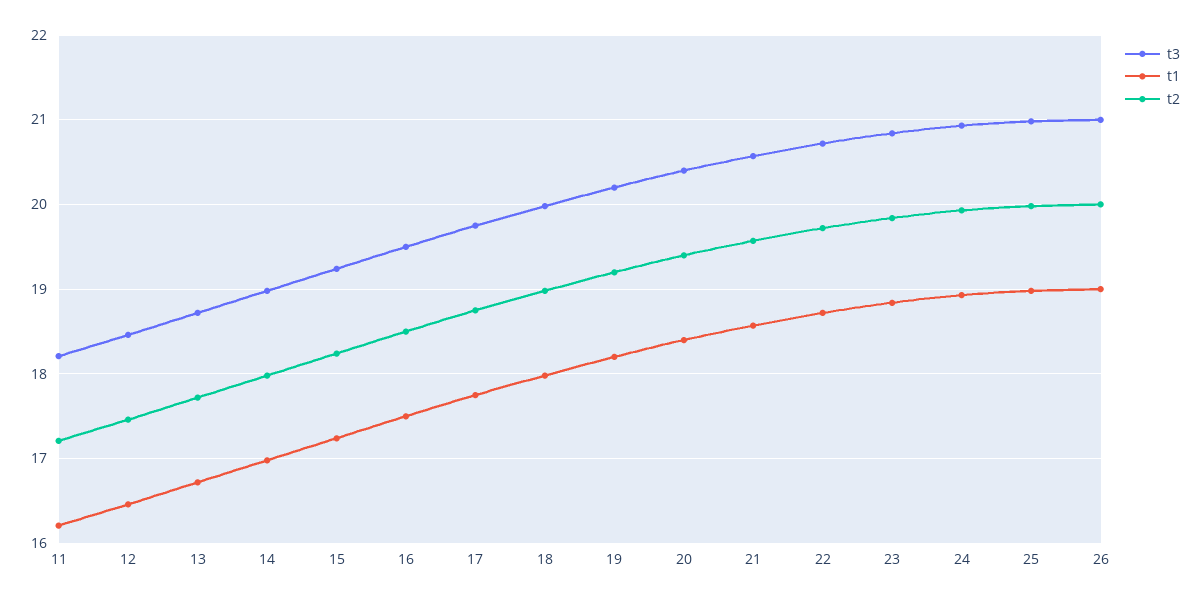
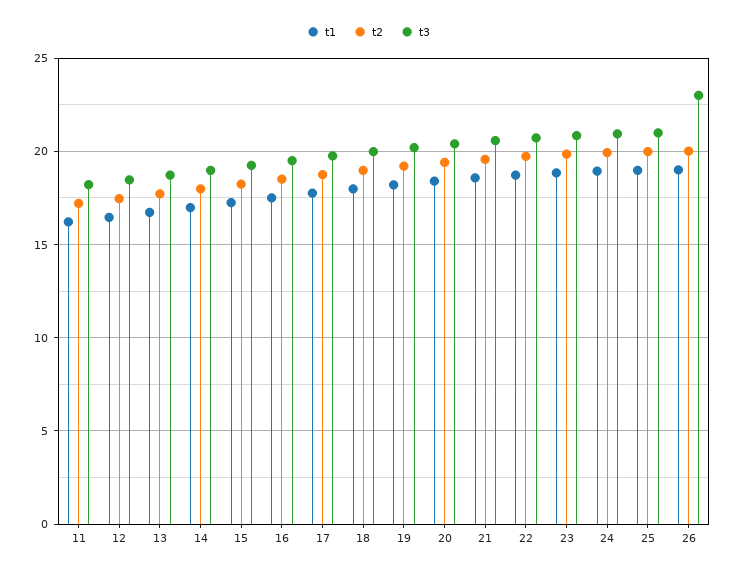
t3, 26: 21 -> 23

